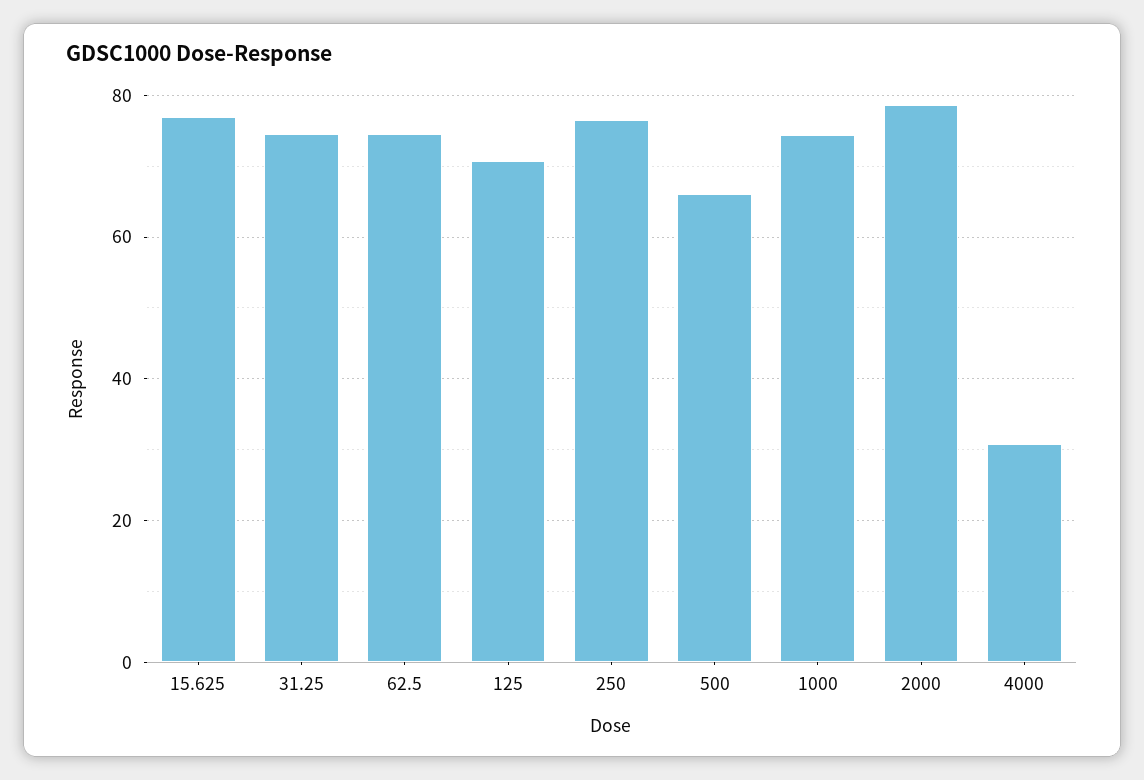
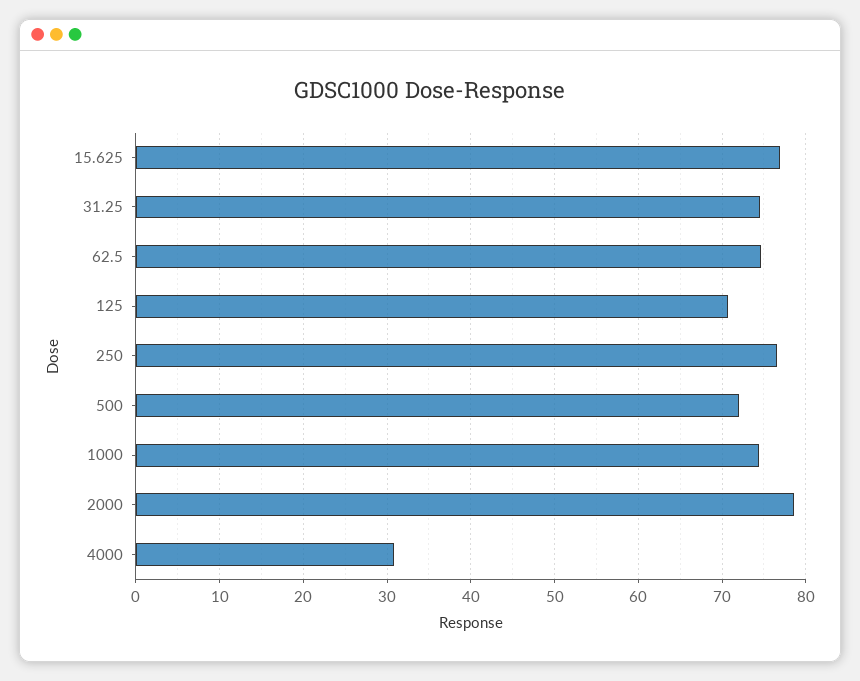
500: 66 -> 72

